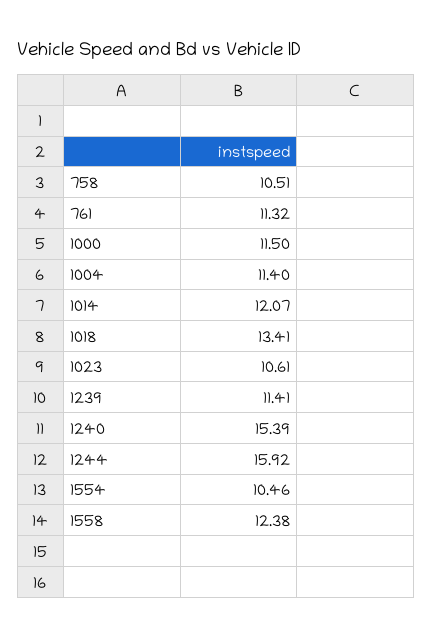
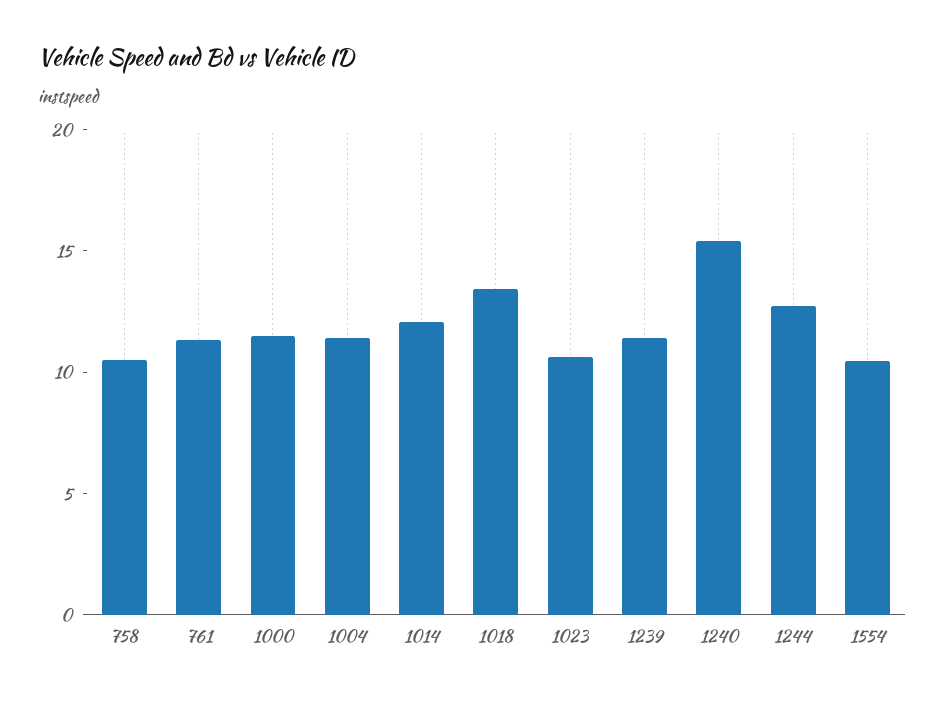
1244: 15.92 -> 13
1558: 12.38 -> none

